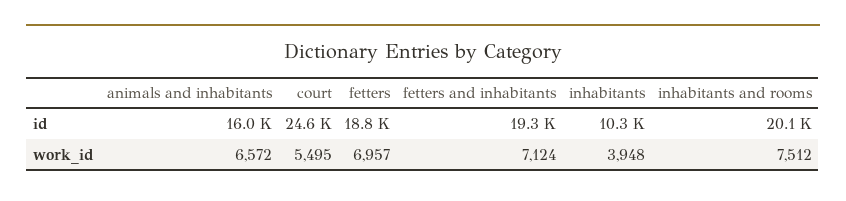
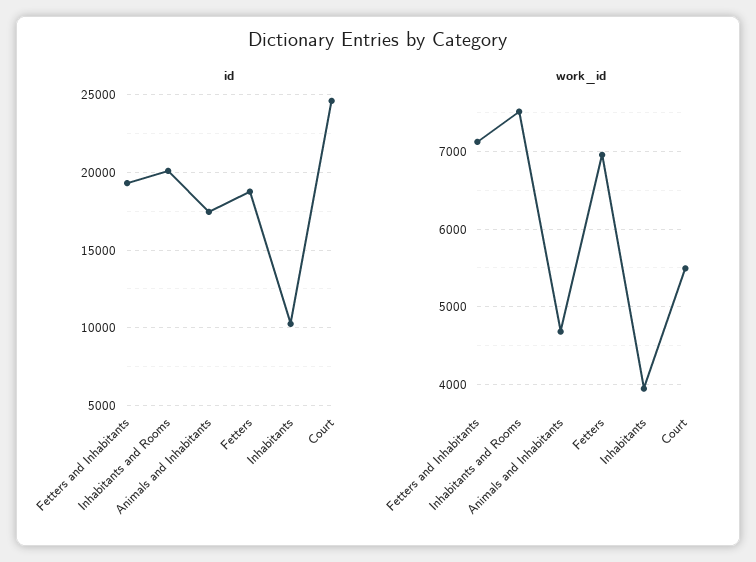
id, animals and inhabitants: 16000 -> 17500
work_id, animals and inhabitants: 6572 -> 4700

